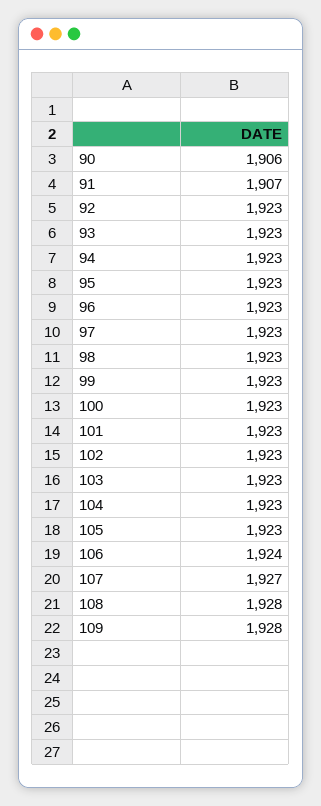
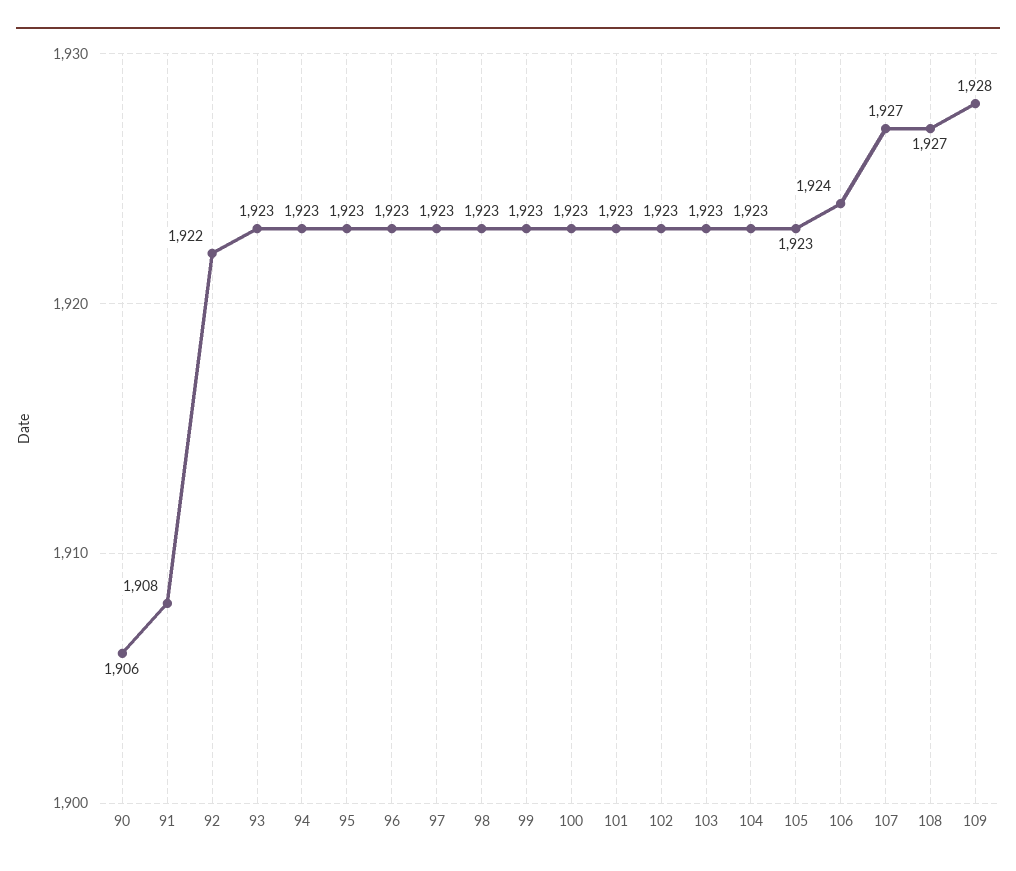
91: 1907 -> 1908
92: 1923 -> 1922
108: 1928 -> 1927

